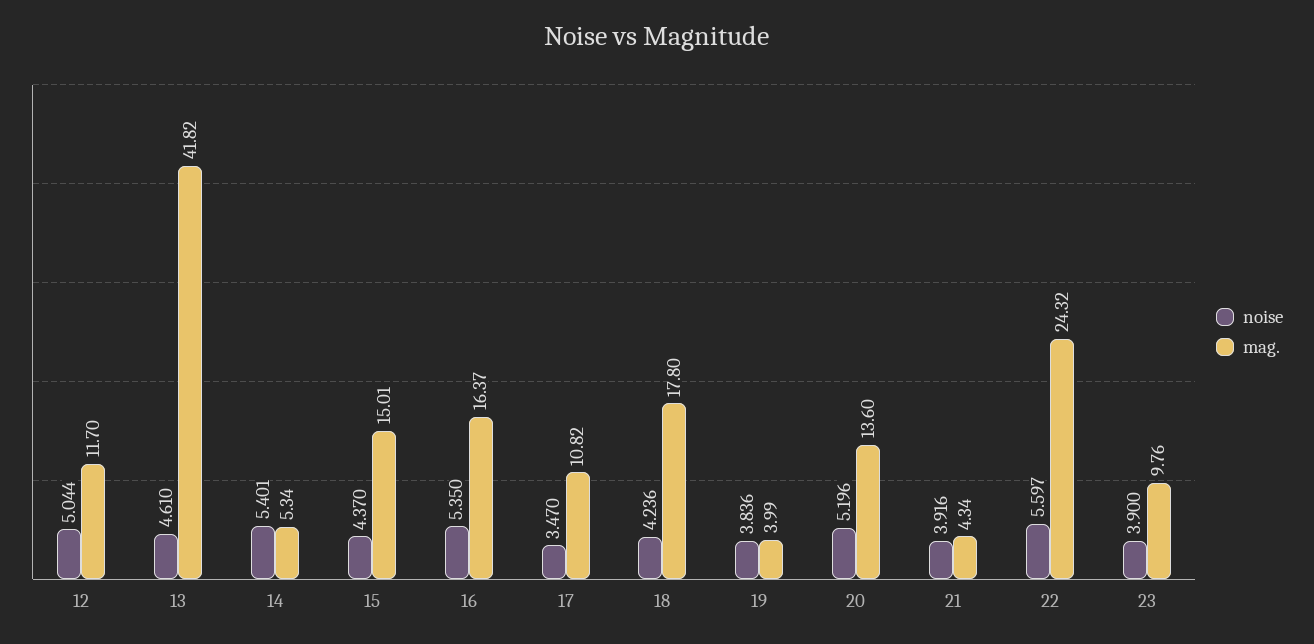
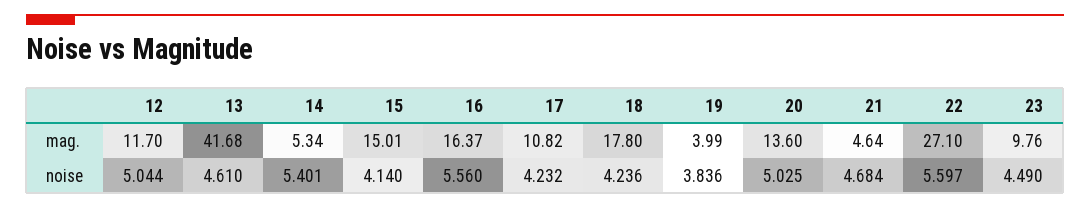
mag., 13: 41.82 -> 41.68
noise, 15: 4.37 -> 4.14
noise, 16: 5.35 -> 5.56
noise, 17: 3.47 -> 4.232
noise, 20: 5.196 -> 5.025
noise, 21: 3.916 -> 4.684
mag., 21: 4.34 -> 4.64
mag., 22: 24.32 -> 27.1
noise, 23: 3.9 -> 4.49

